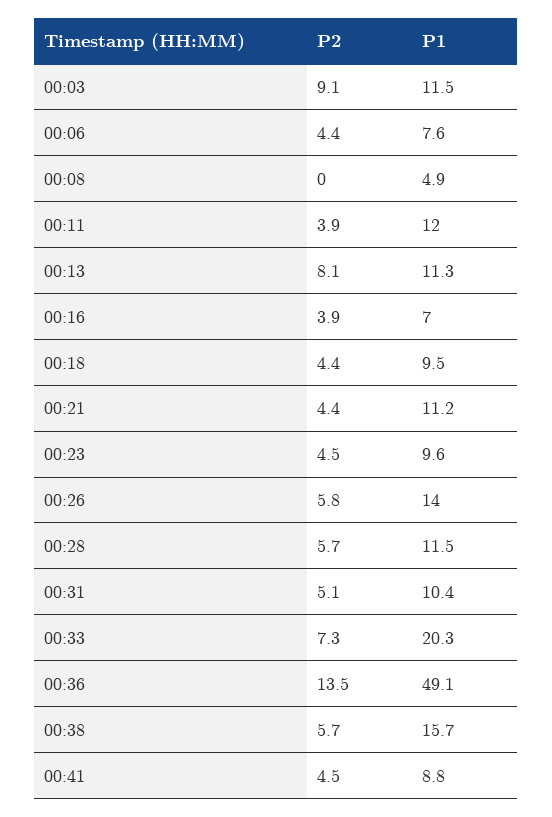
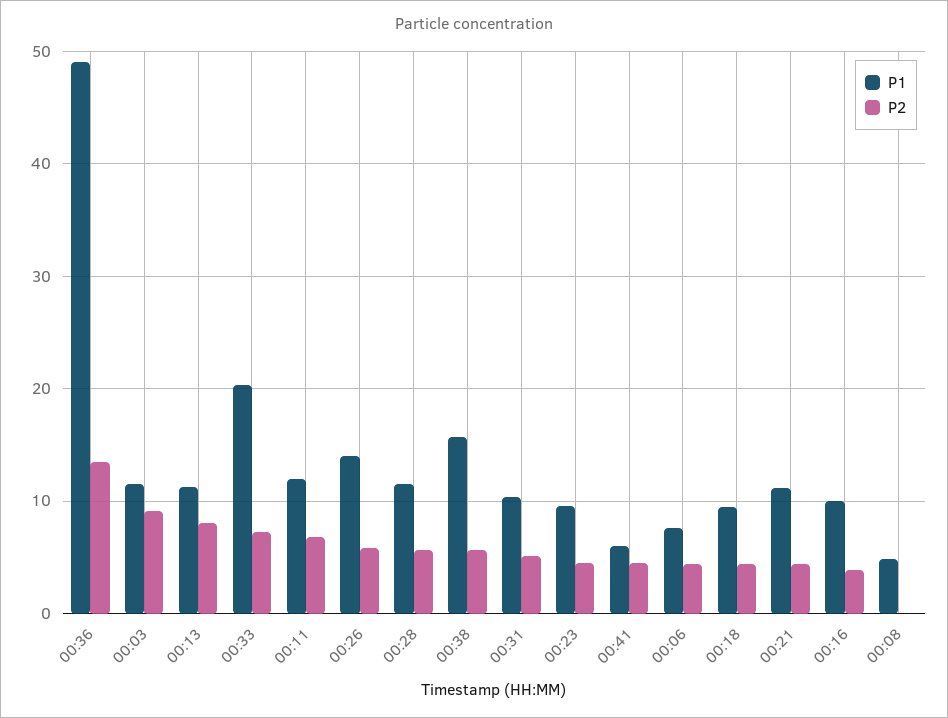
P2, 00:11: 3.9 -> 7
P1, 00:16: 7 -> 10
P1, 00:41: 8.8 -> 6

